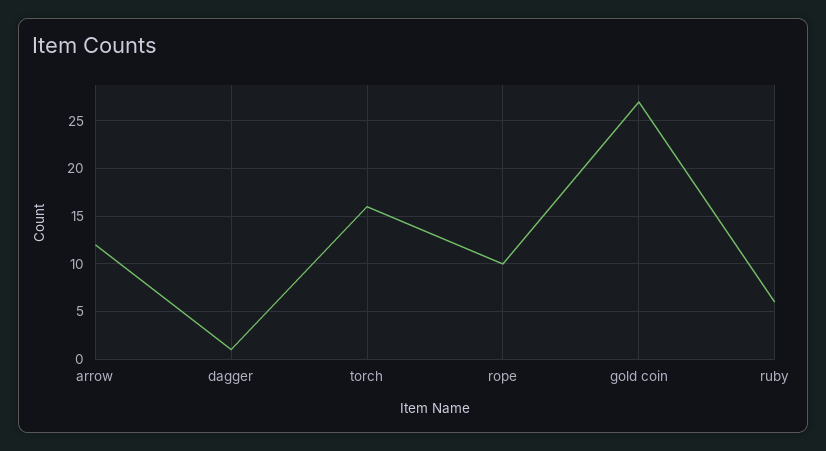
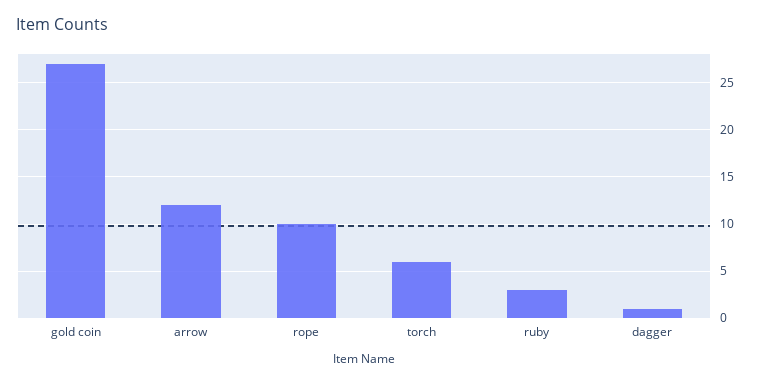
torch: 16 -> 6
ruby: 6 -> 3

